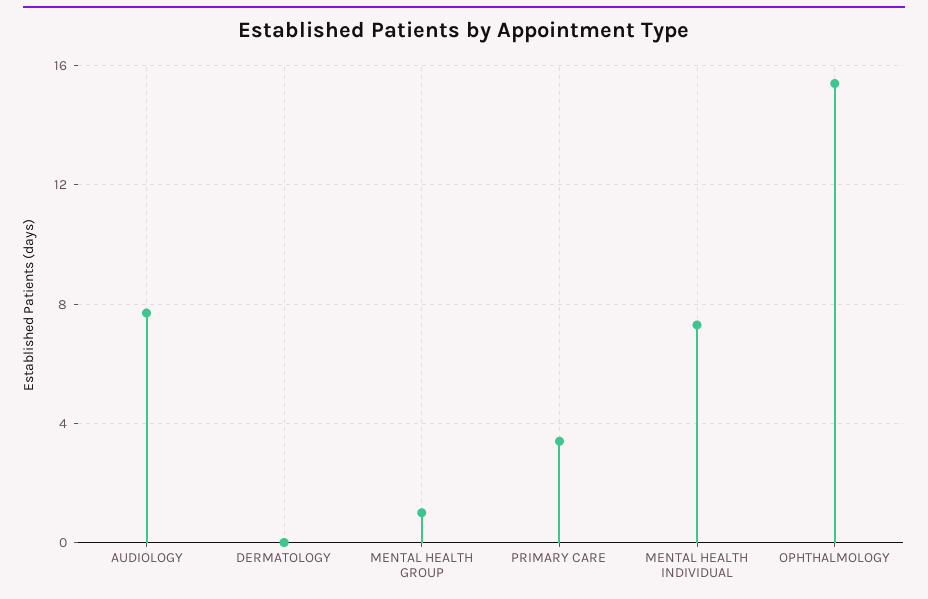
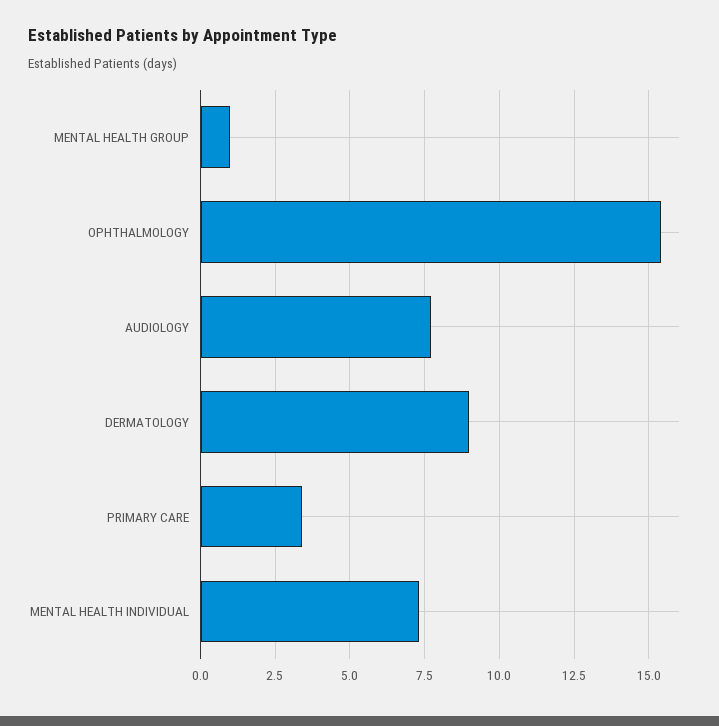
DERMATOLOGY: 0 -> 9

